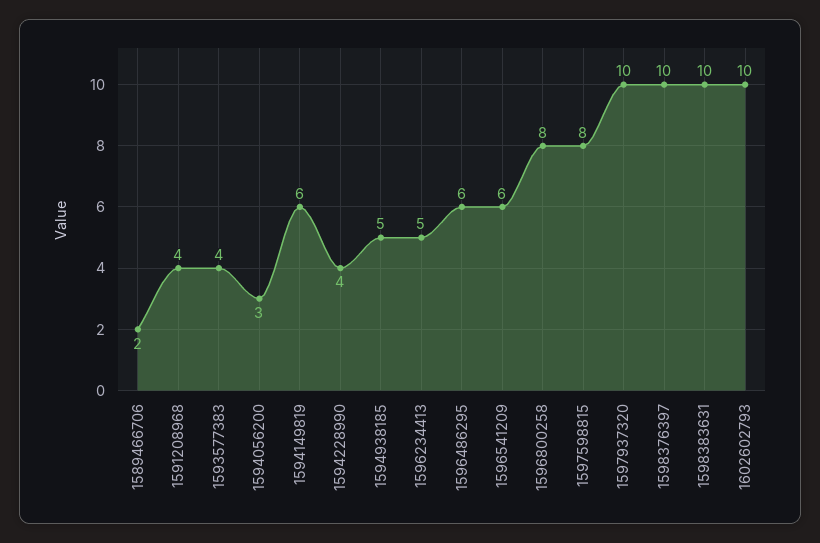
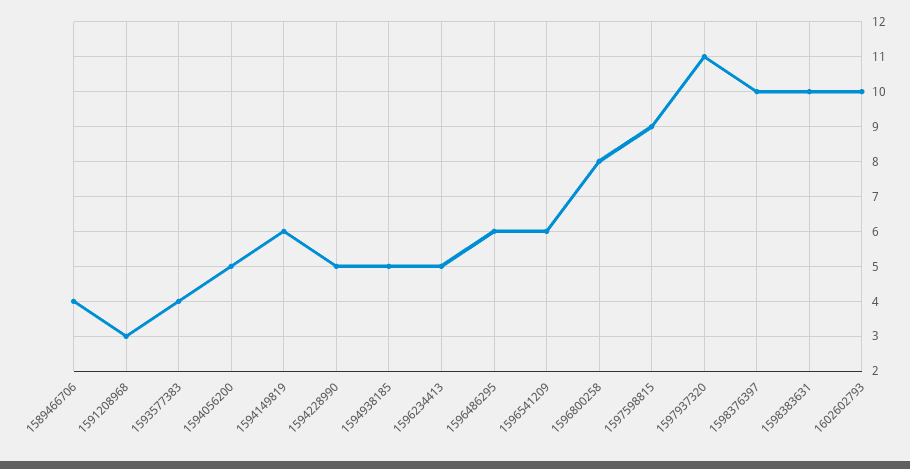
1589466706: 2 -> 4
1591208968: 4 -> 3
1594056200: 3 -> 5
1594228990: 4 -> 5
1597598815: 8 -> 9
1597937320: 10 -> 11

